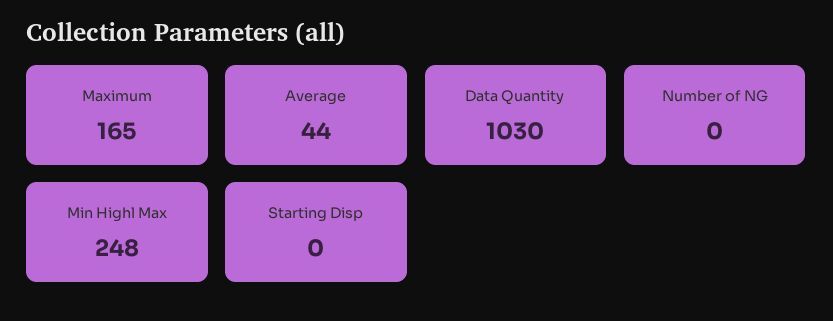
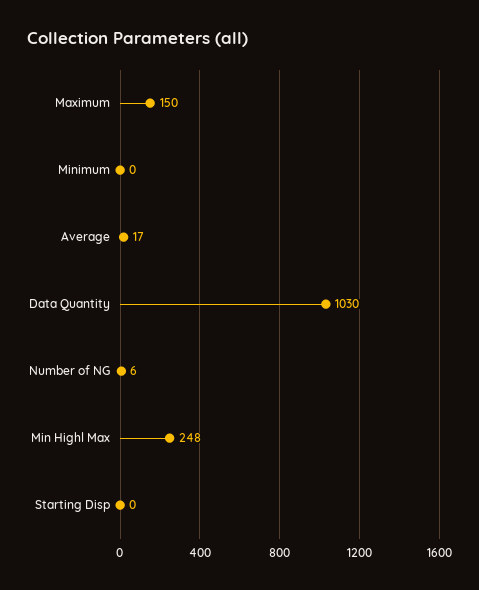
Maximum: 165 -> 150
Average: 44 -> 17
Number of NG: 0 -> 6
Minimum: none -> 0

